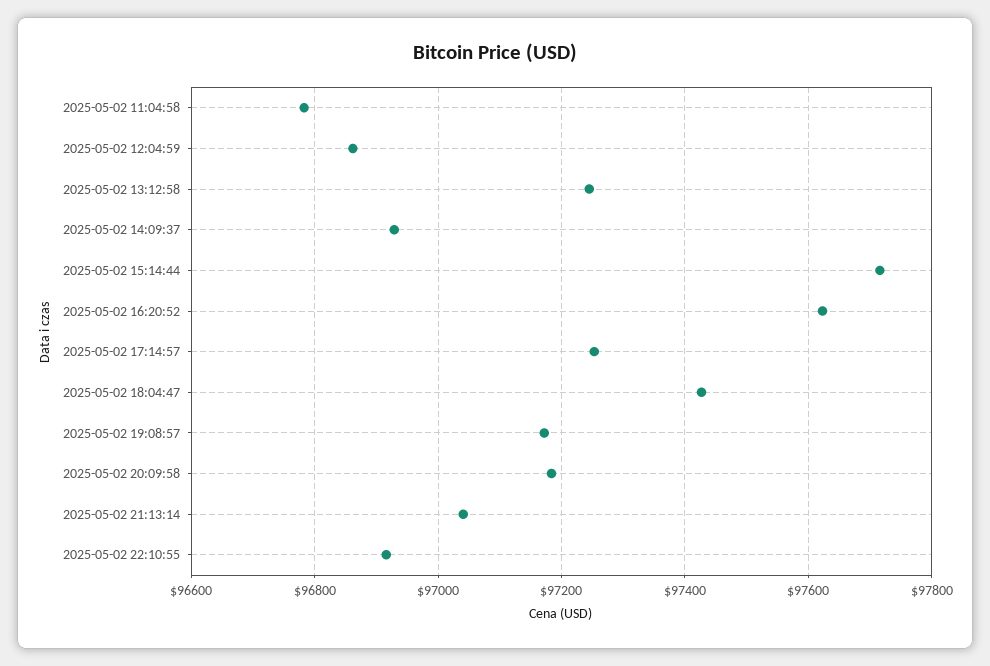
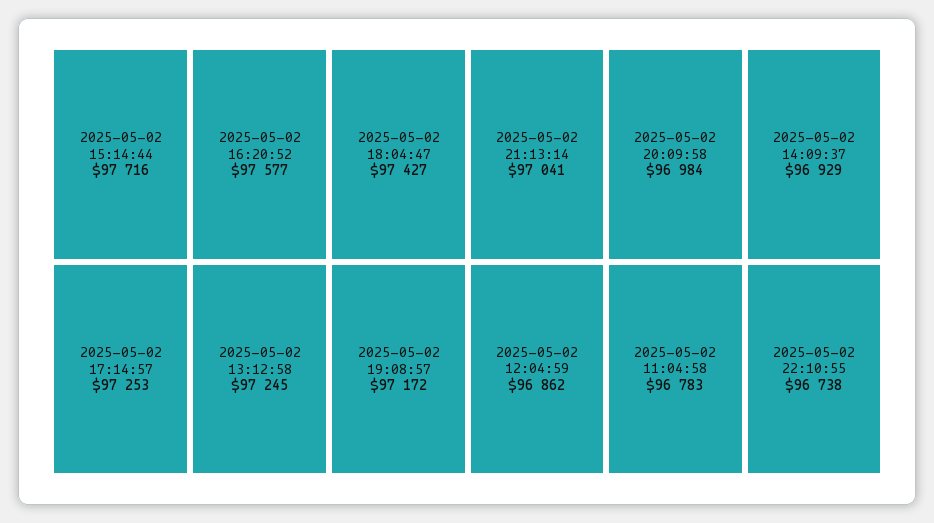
2025-05-02 16:20:52: 97620 -> 97577
2025-05-02 20:09:58: 97180 -> 96984
2025-05-02 22:10:55: 96920 -> 96738

